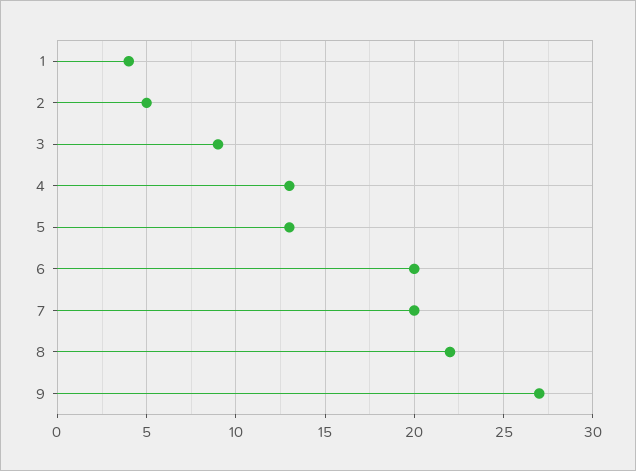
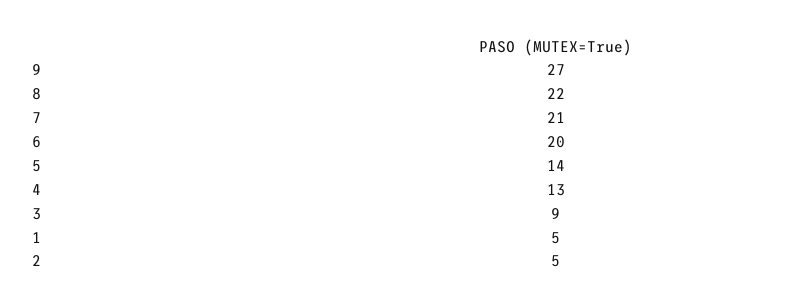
1: 4 -> 5
5: 13 -> 14
7: 20 -> 21

